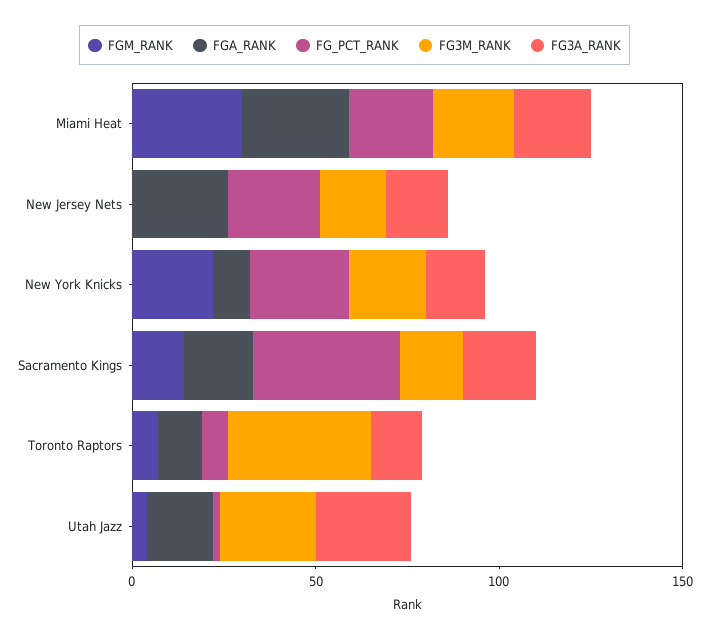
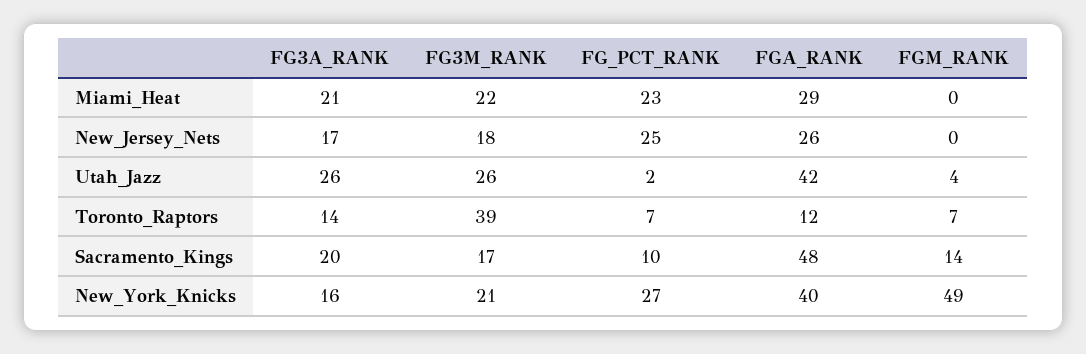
FGM_RANK, Miami Heat: 30 -> 0
FGM_RANK, New York Knicks: 20 -> 49
FGA_RANK, New York Knicks: 10 -> 40
FGA_RANK, Sacramento Kings: 20 -> 48
FG_PCT_RANK, Sacramento Kings: 40 -> 10
FGA_RANK, Utah Jazz: 20 -> 42

